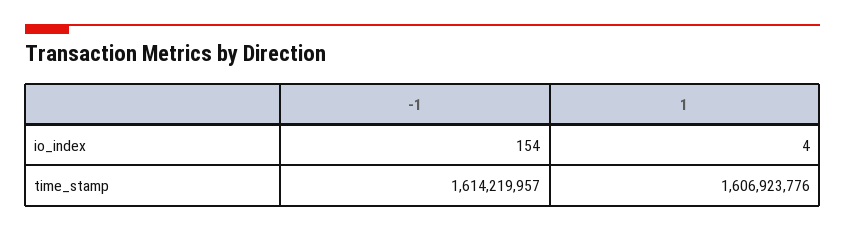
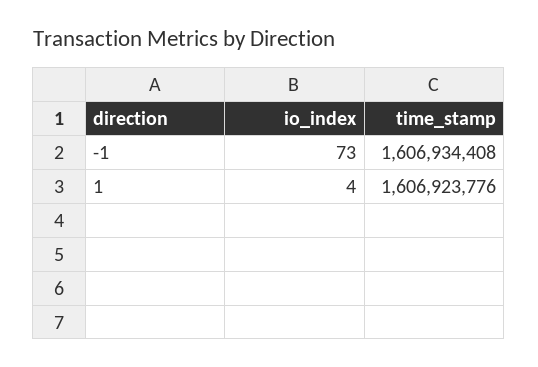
-1, io_index: 154 -> 73
-1, time_stamp: 1614219957 -> 1606934408

